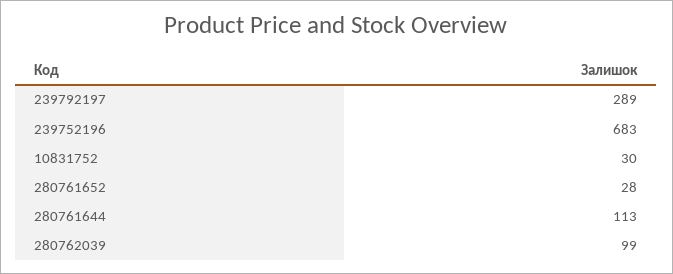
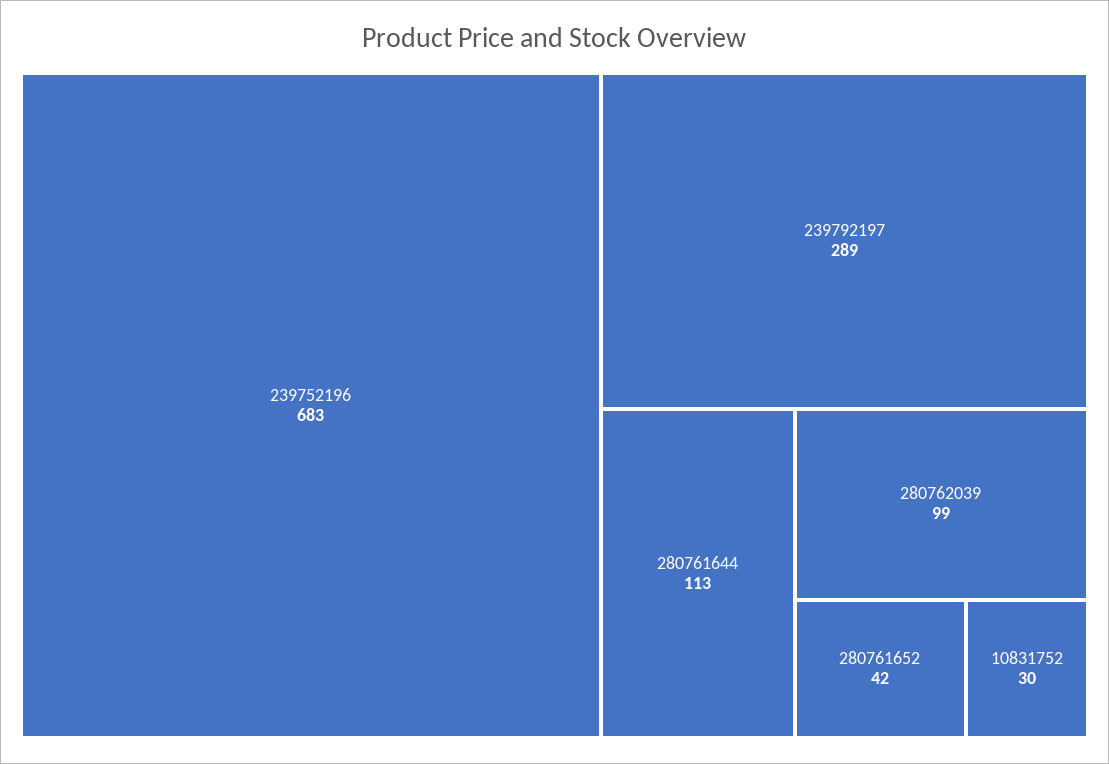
280761652: 28 -> 42

